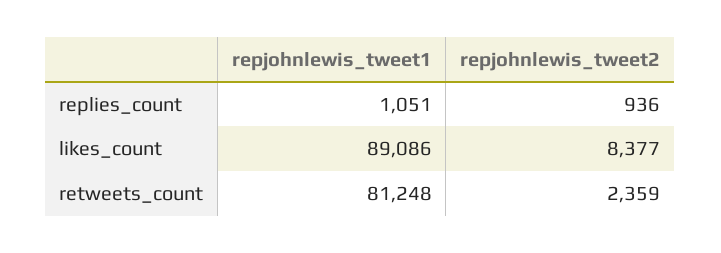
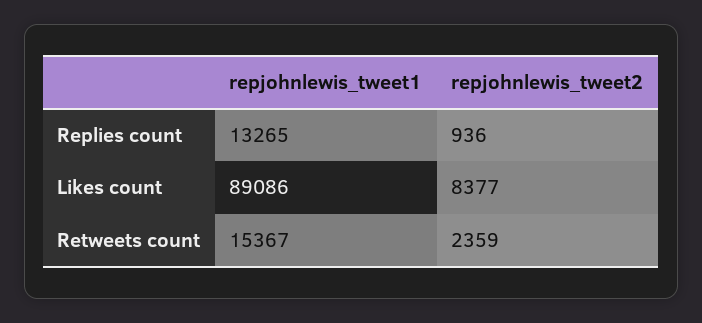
repjohnlewis_tweet1, replies_count: 1051 -> 13265
repjohnlewis_tweet1, retweets_count: 81248 -> 15367

